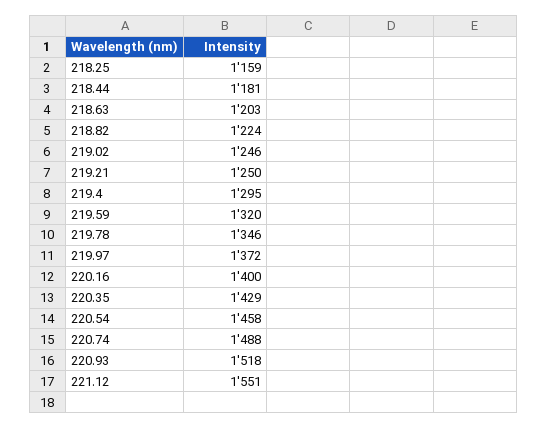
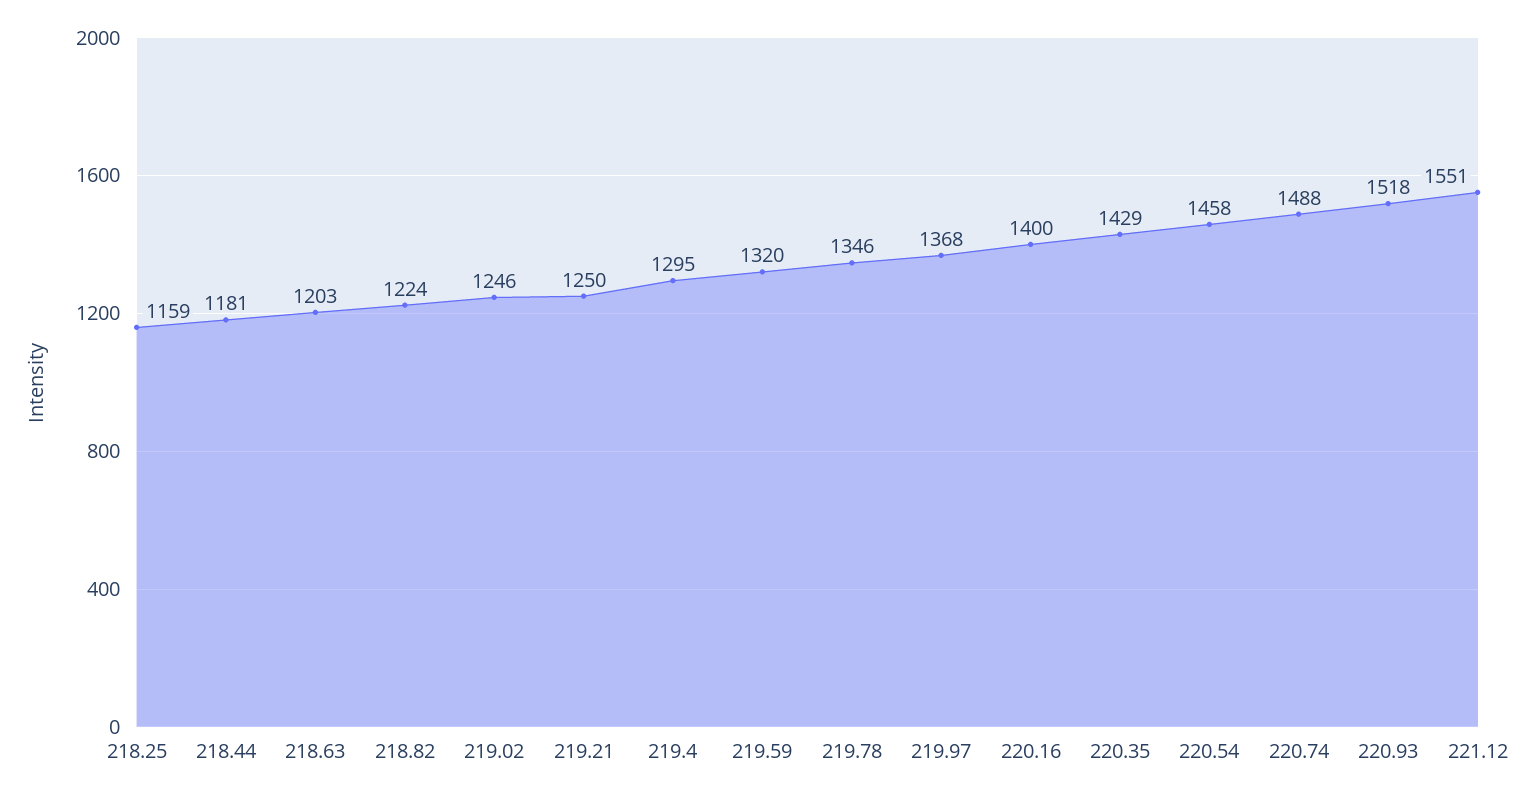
219.97: 1372 -> 1368

